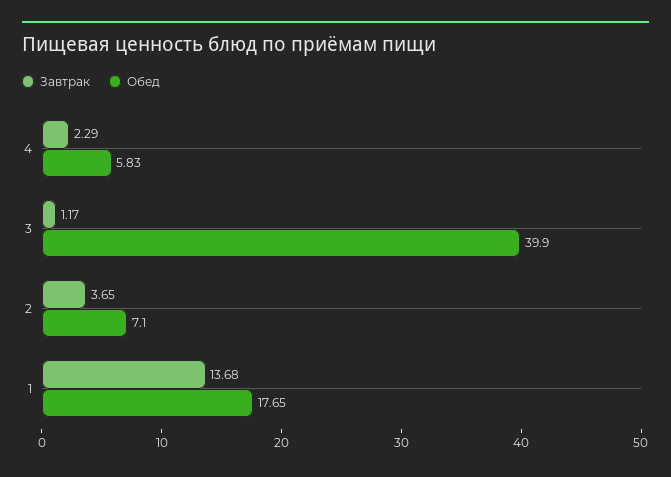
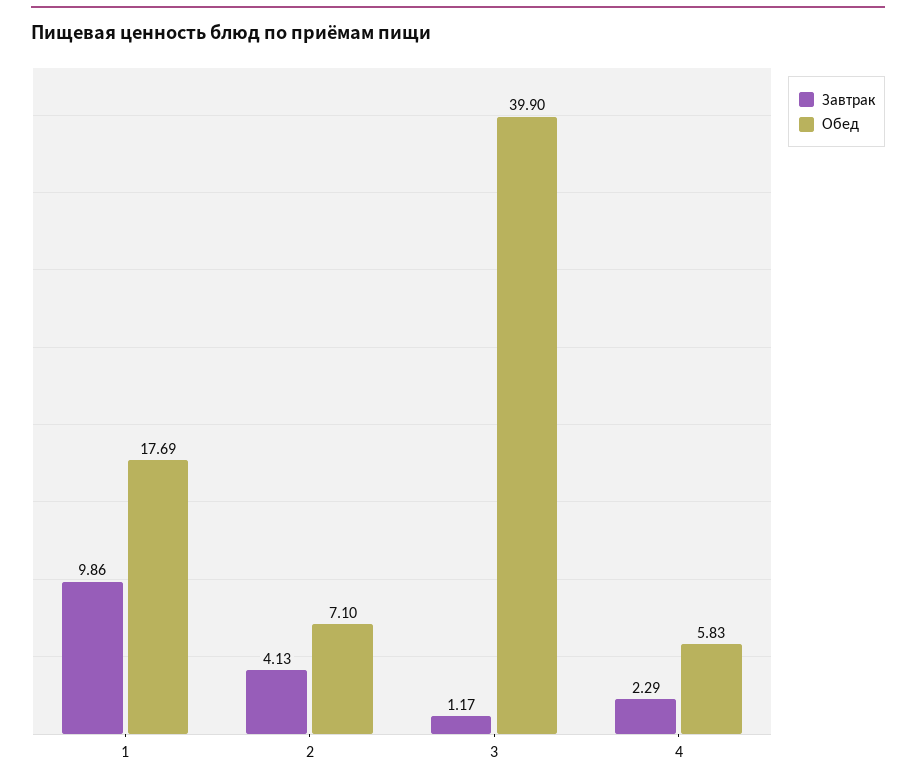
Завтрак, 2: 3.65 -> 4.13
Завтрак, 1: 13.68 -> 9.86
Обед, 1: 17.65 -> 17.69

